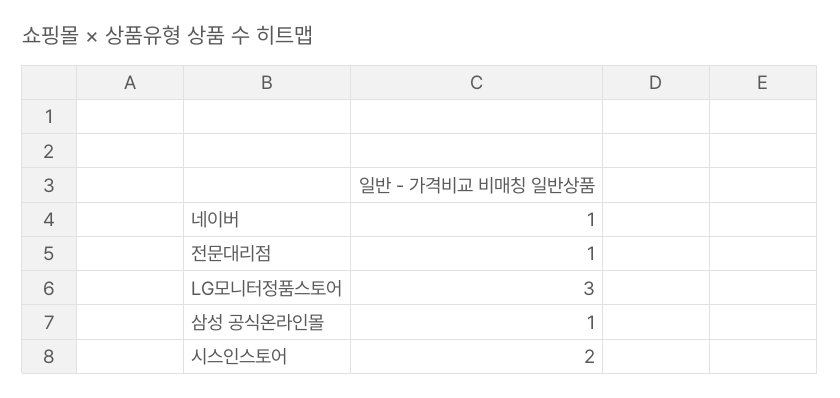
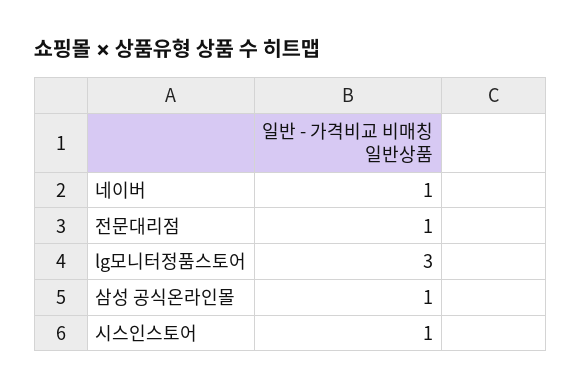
시스인스토어: 2 -> 1

